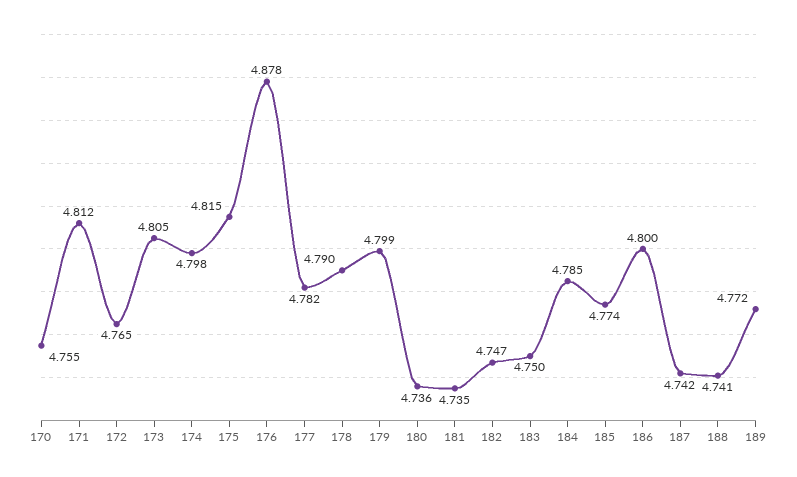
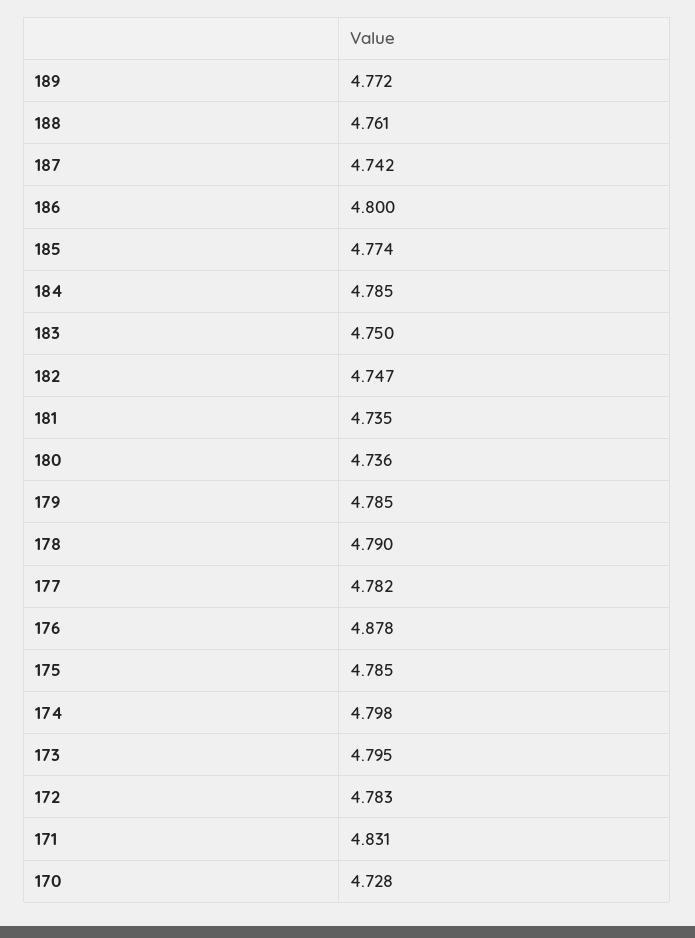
170: 4.755 -> 4.728
171: 4.812 -> 4.831
172: 4.765 -> 4.783
173: 4.805 -> 4.795
175: 4.815 -> 4.785
179: 4.799 -> 4.785
188: 4.741 -> 4.761

